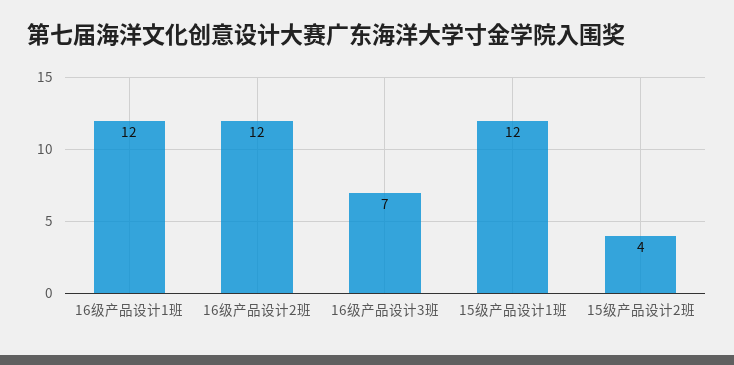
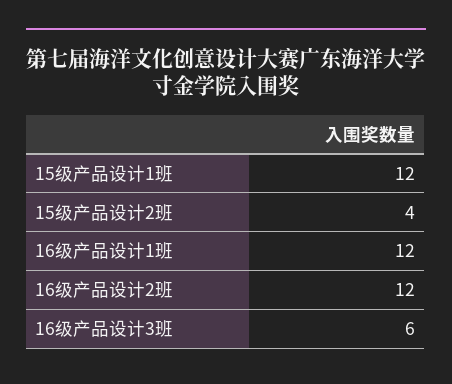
16级产品设计3班: 7 -> 6

